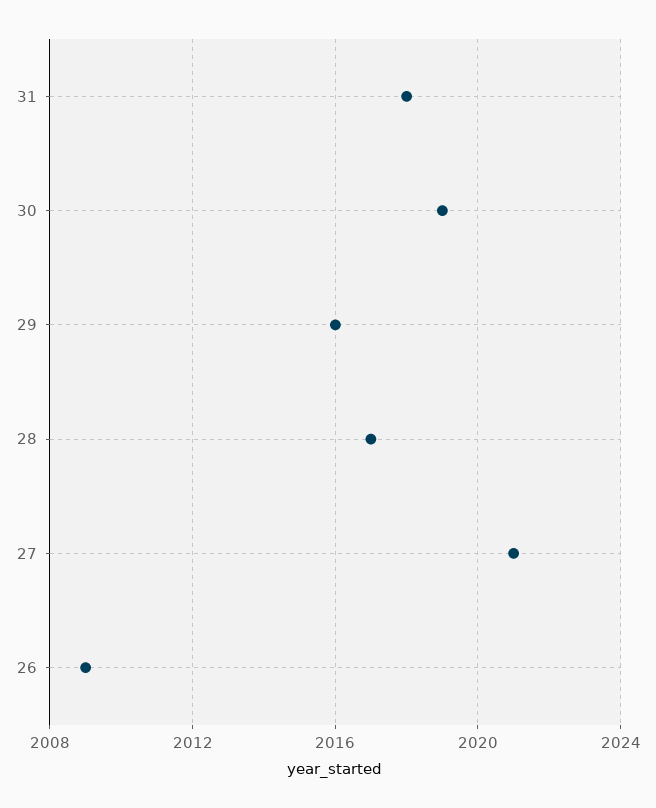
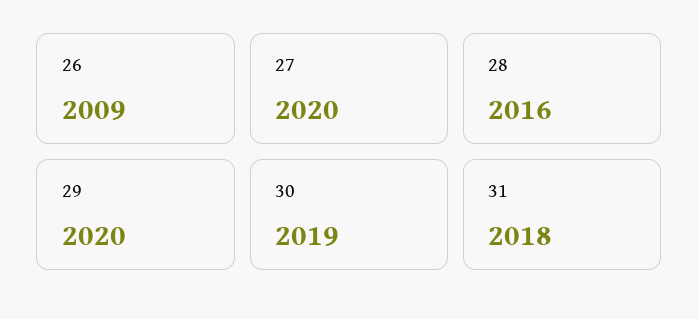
29: 2016 -> 2020
28: 2017 -> 2016
27: 2021 -> 2020

